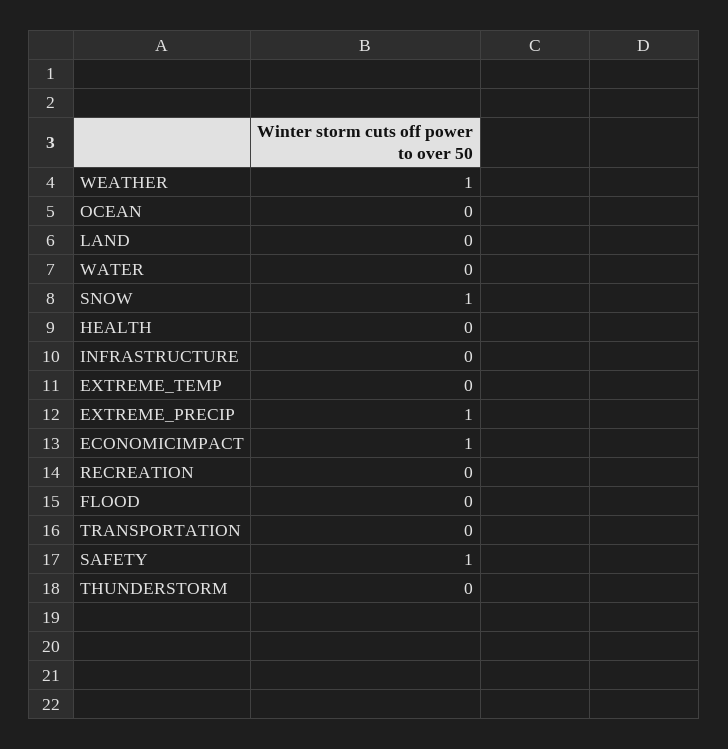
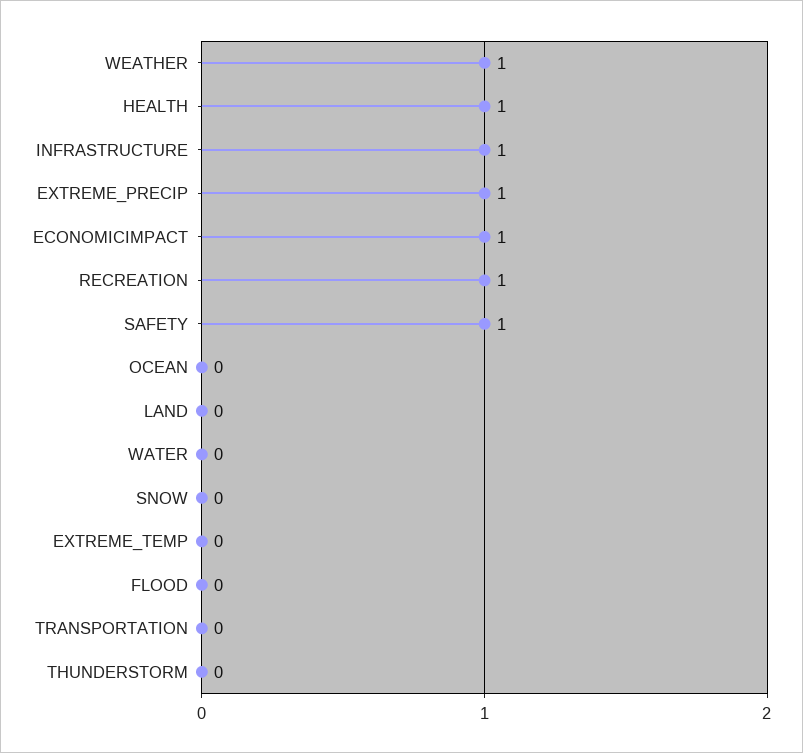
SNOW: 1 -> 0
HEALTH: 0 -> 1
INFRASTRUCTURE: 0 -> 1
RECREATION: 0 -> 1

